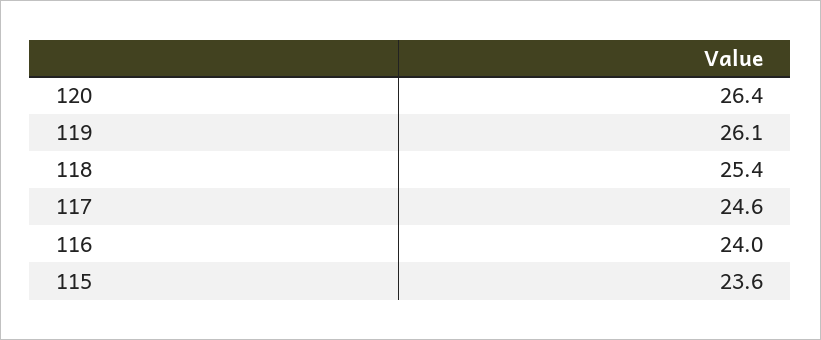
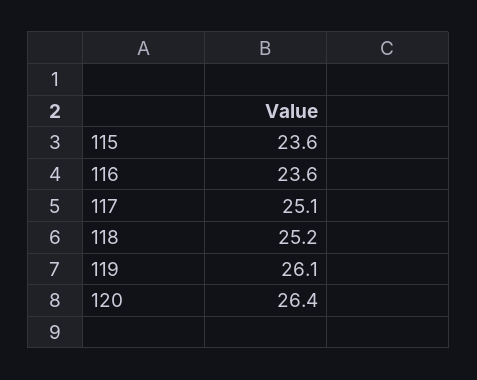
118: 25.4 -> 25.2
117: 24.6 -> 25.1
116: 24 -> 23.6

